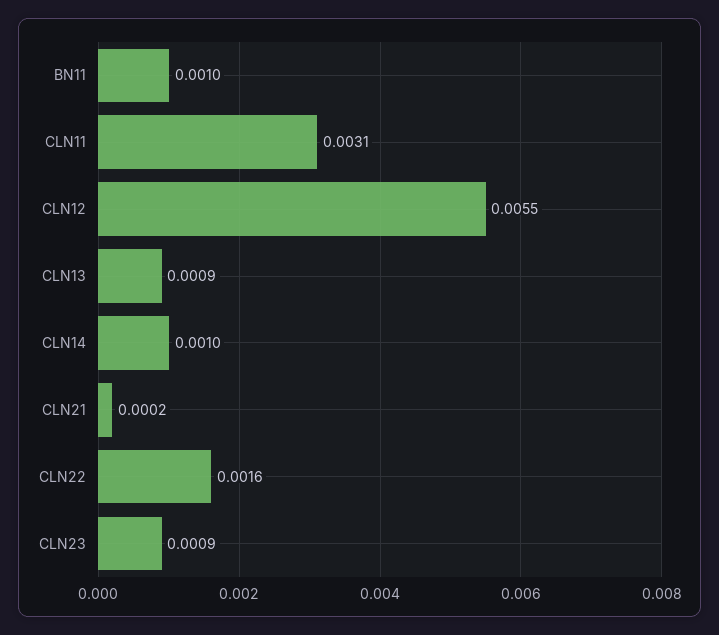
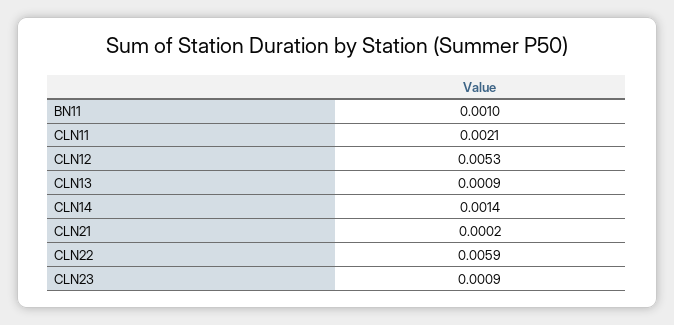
CLN11: 0.0031 -> 0.0021
CLN12: 0.0055 -> 0.0053
CLN14: 0.001 -> 0.0014
CLN22: 0.0016 -> 0.0059

